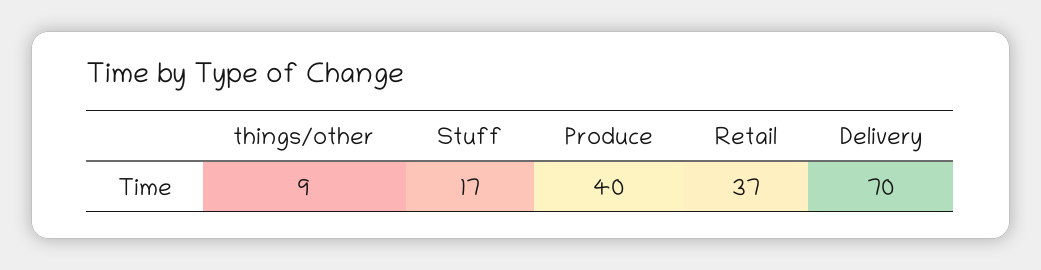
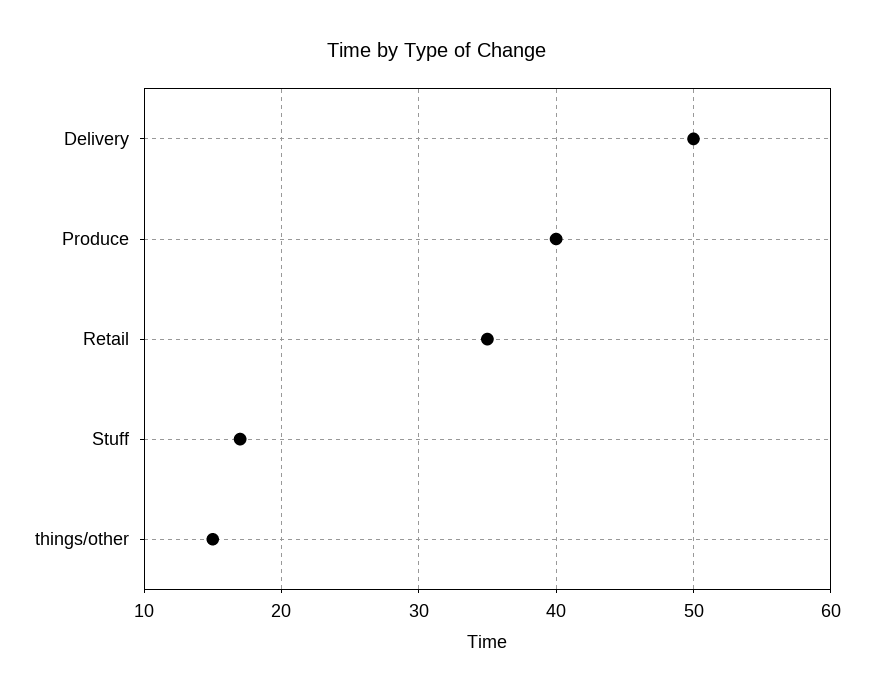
things/other: 9 -> 15
Retail: 37 -> 35
Delivery: 70 -> 50

